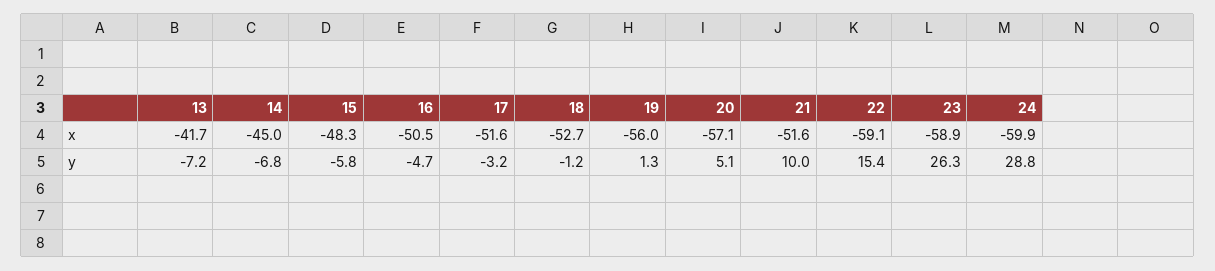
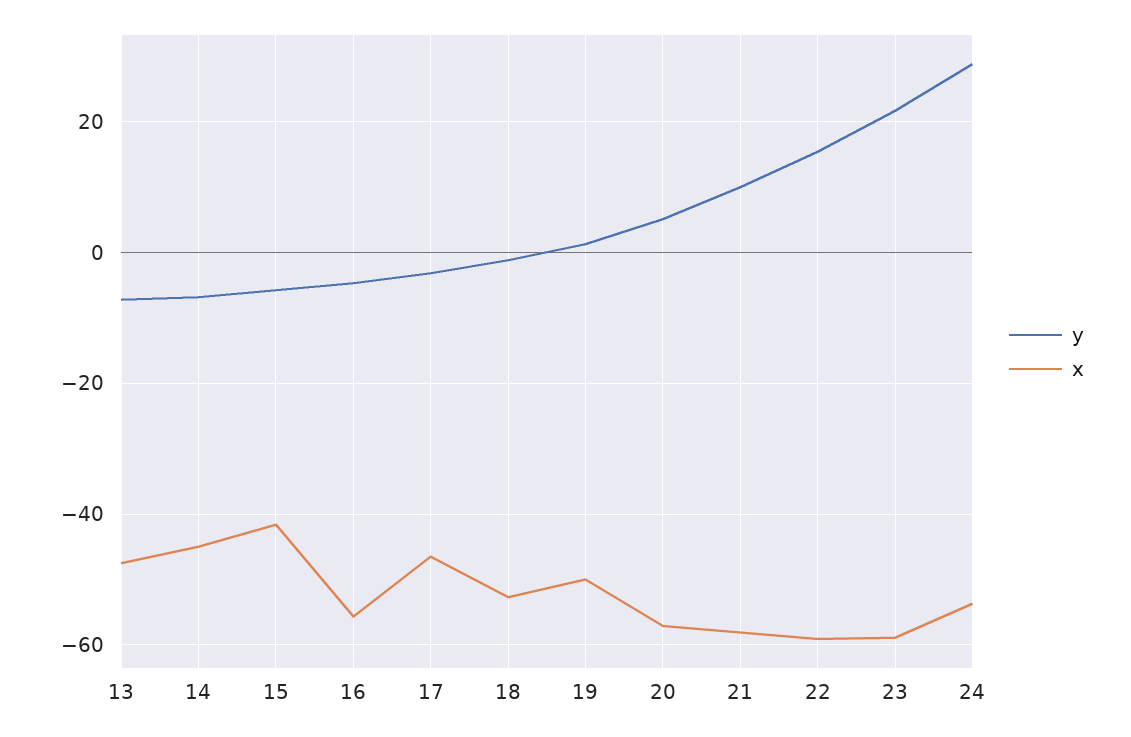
x, 13: -41.7 -> -48
x, 15: -48.3 -> -42
x, 16: -50.5 -> -56
x, 17: -51.6 -> -46
x, 19: -56 -> -50
x, 21: -51.6 -> -58
x, 24: -59.9 -> -54
y, 23: 26.3 -> 22

